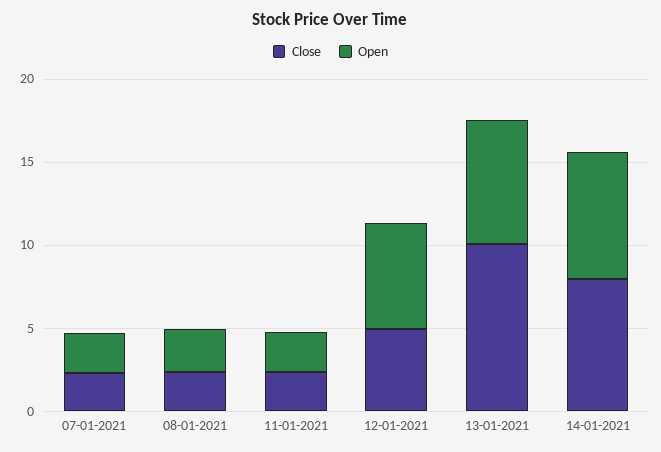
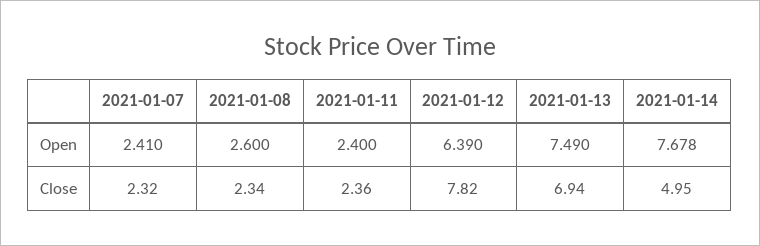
Close, 12-01-2021: 5 -> 7.82
Close, 13-01-2021: 10 -> 6.94
Close, 14-01-2021: 8 -> 4.95

